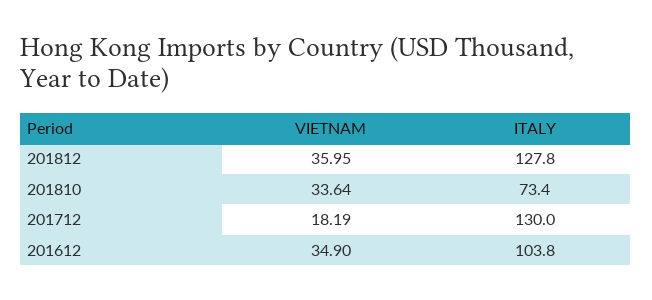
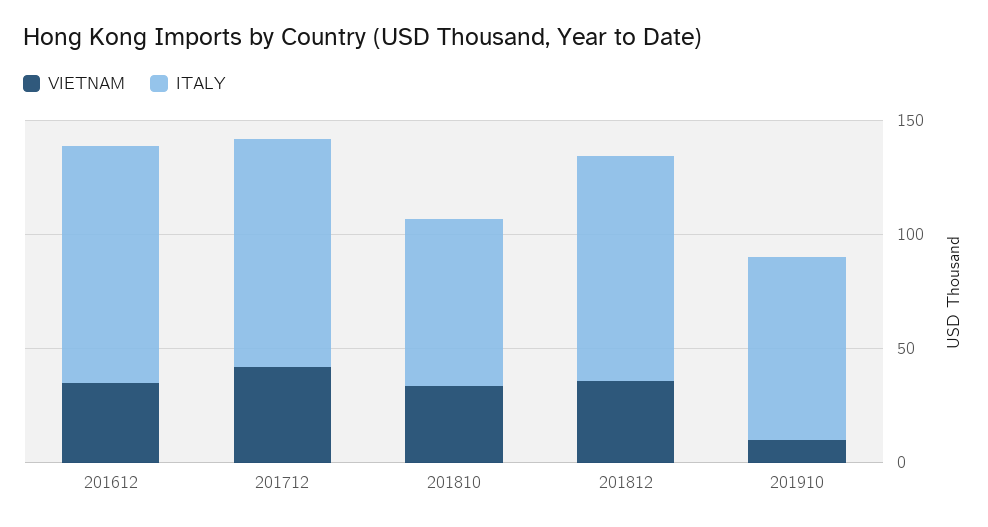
ITALY, 201812: 127.8 -> 100
VIETNAM, 201712: 18.19 -> 40
ITALY, 201712: 130 -> 100
VIETNAM, 201910: none -> 10
ITALY, 201910: none -> 80

